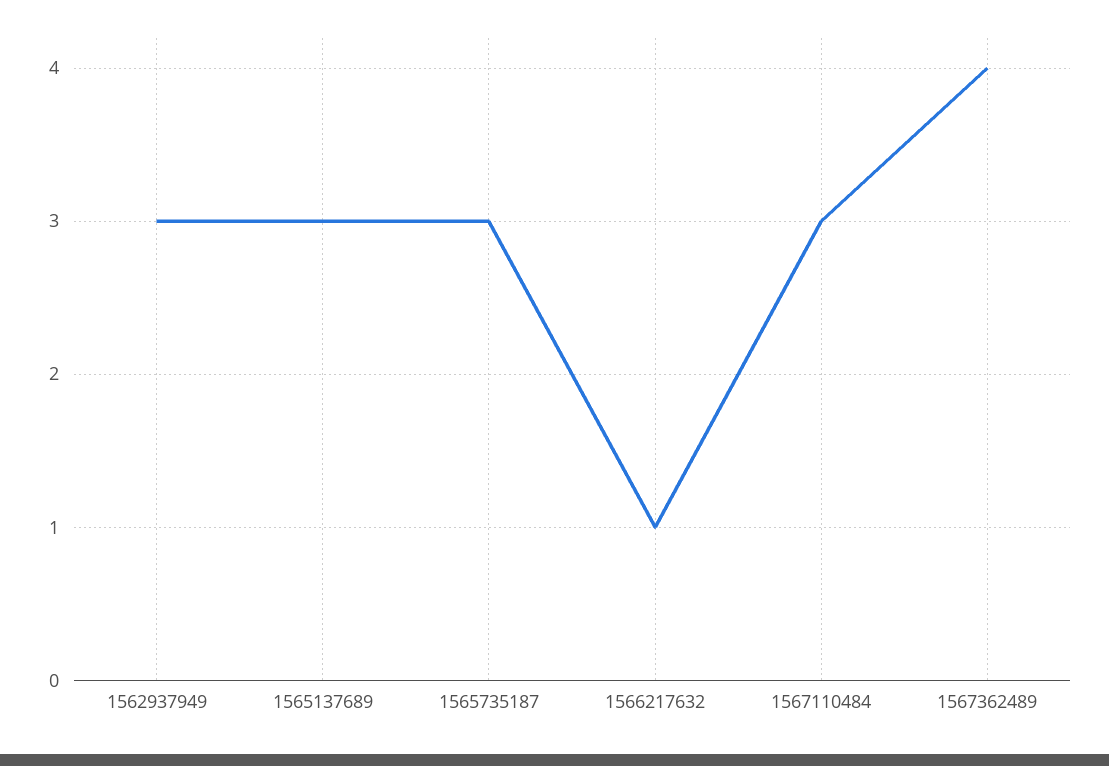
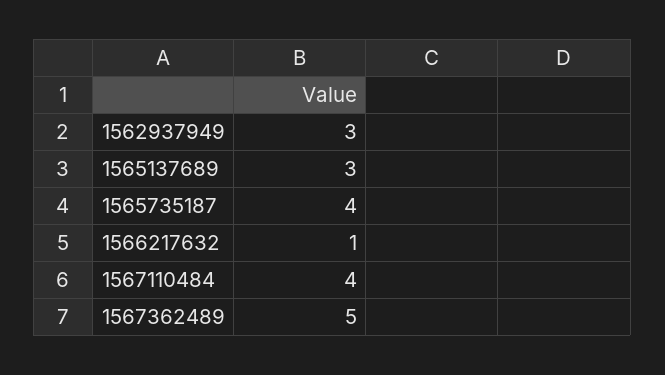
1565735187: 3 -> 4
1567110484: 3 -> 4
1567362489: 4 -> 5

